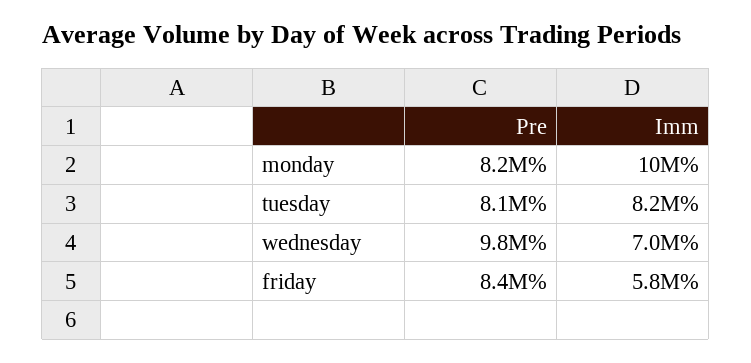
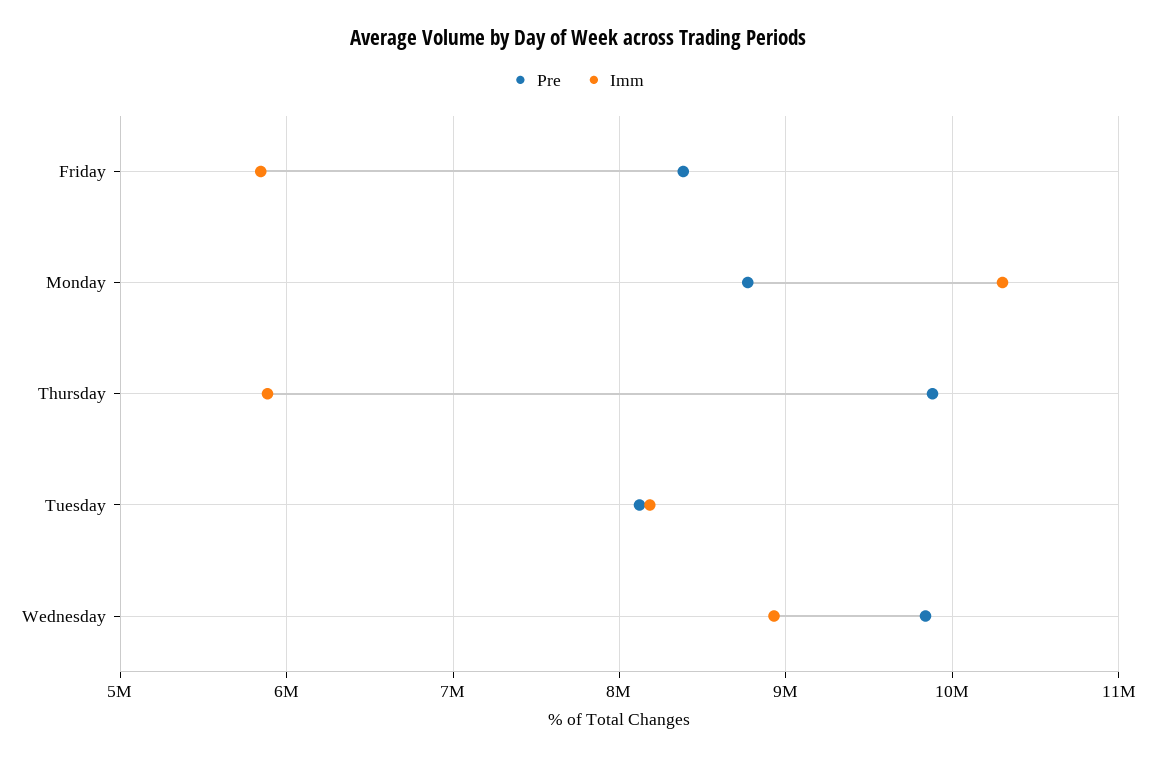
Pre, monday: 8200000 -> 8800000
Imm, wednesday: 7000000 -> 8900000
Pre, Thursday: none -> 9900000
Imm, Thursday: none -> 5900000

